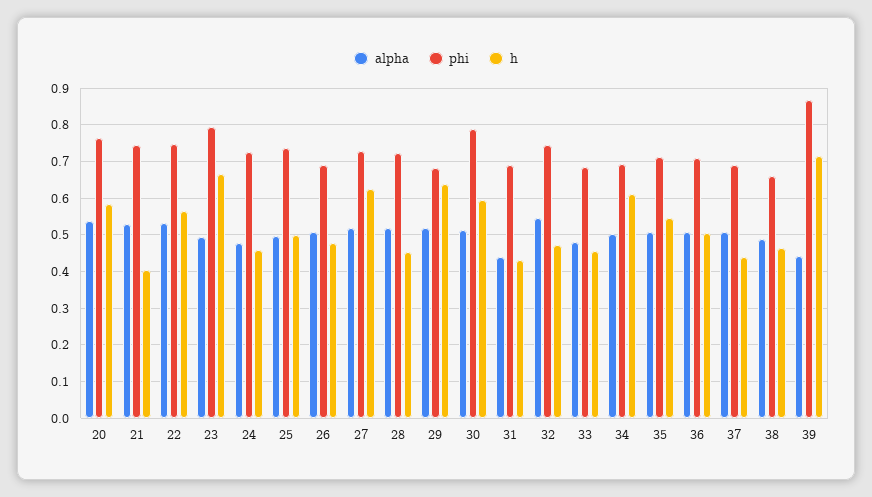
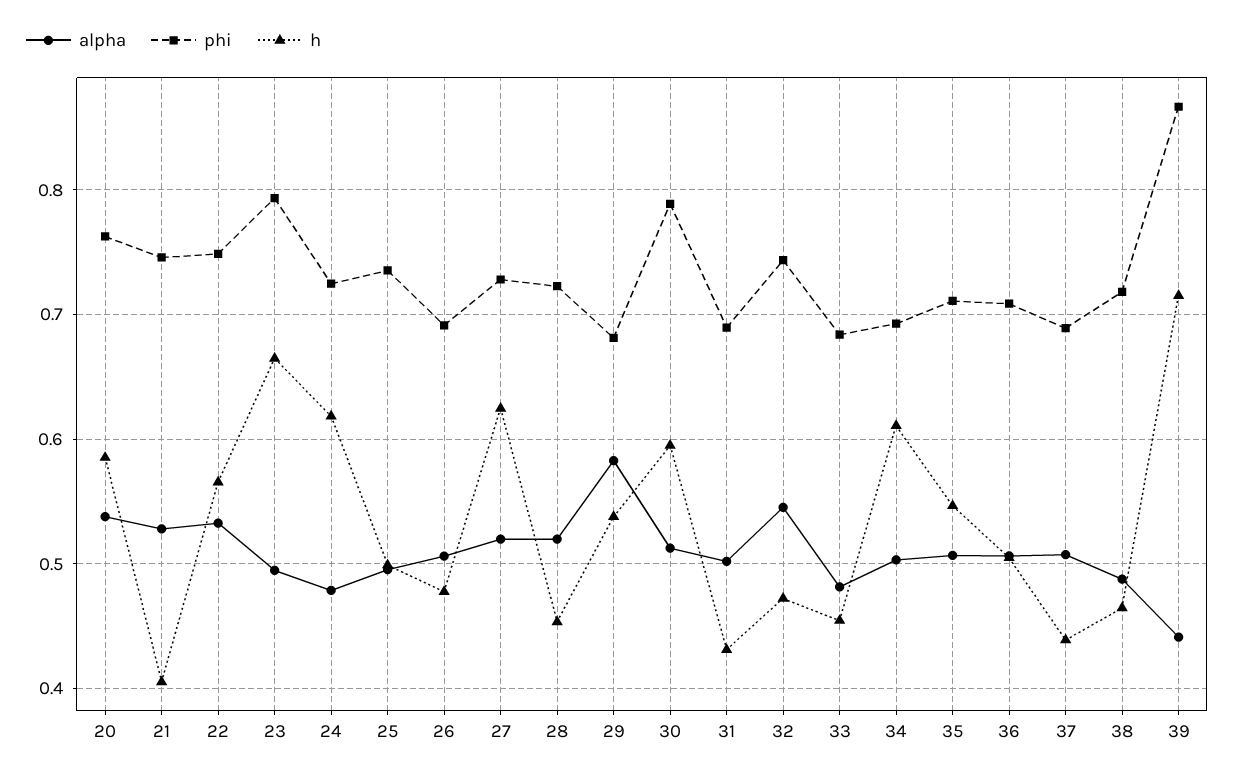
h, 24: 0.46 -> 0.62
alpha, 29: 0.52 -> 0.58
h, 29: 0.64 -> 0.54
alpha, 31: 0.44 -> 0.5
phi, 38: 0.66 -> 0.72

